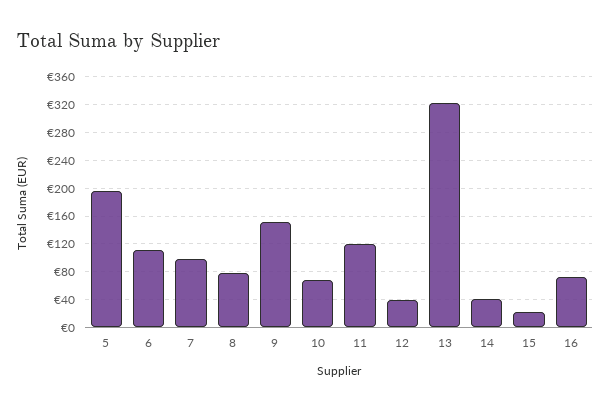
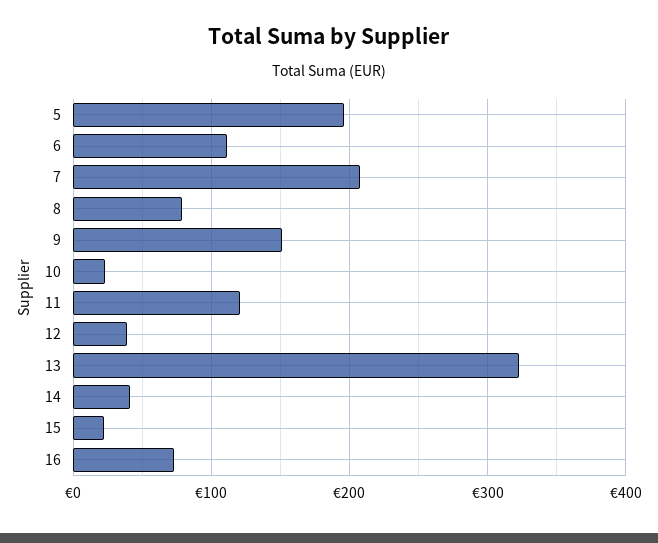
7: 100 -> 210
10: 70 -> 20

